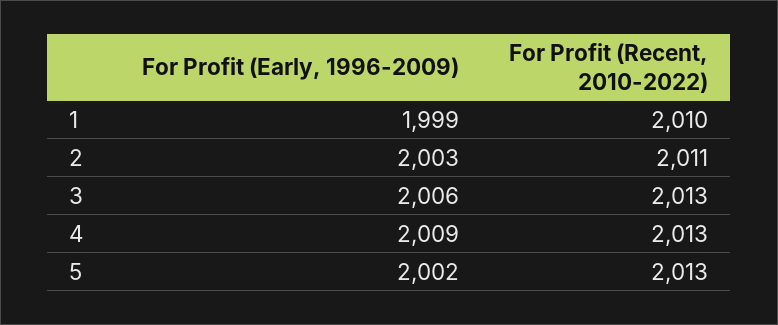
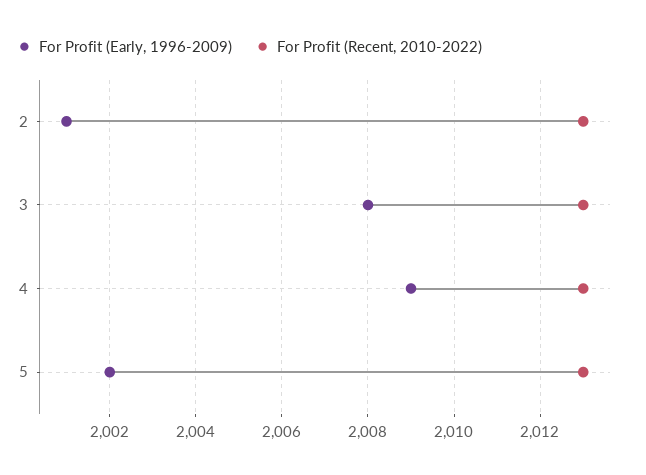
For Profit (Early, 1996-2009), 1: 1999 -> none
For Profit (Recent, 2010-2022), 1: 2010 -> none
For Profit (Early, 1996-2009), 2: 2003 -> 2001
For Profit (Recent, 2010-2022), 2: 2011 -> 2013
For Profit (Early, 1996-2009), 3: 2006 -> 2008

